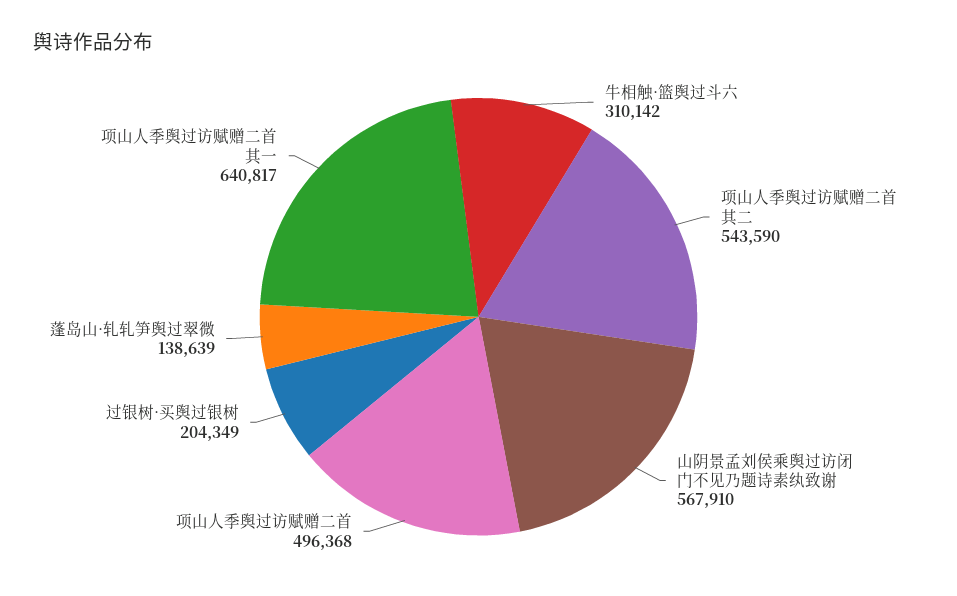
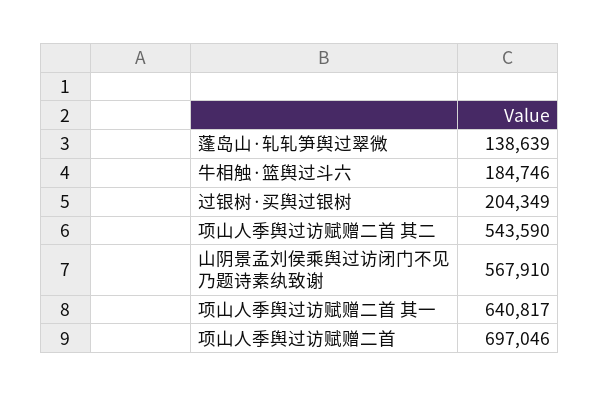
牛相触·篮舆过斗六: 310142 -> 184746
项山人季舆过访赋赠二首: 496368 -> 697046

